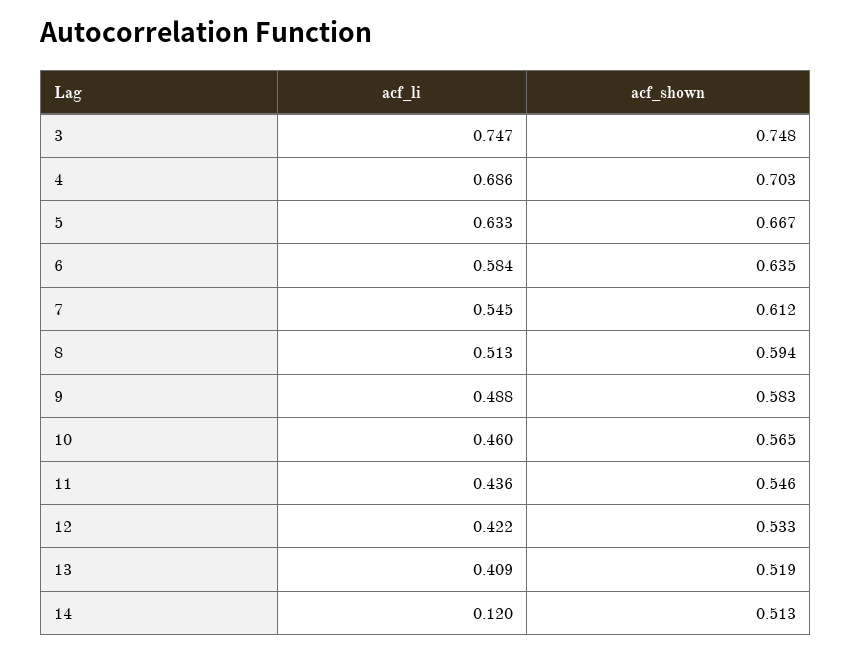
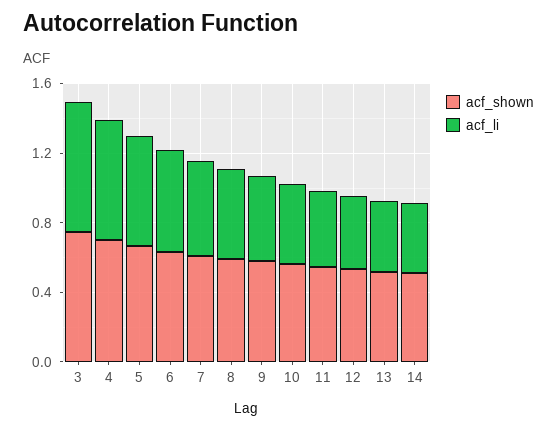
acf_li, 14: 0.12 -> 0.4

